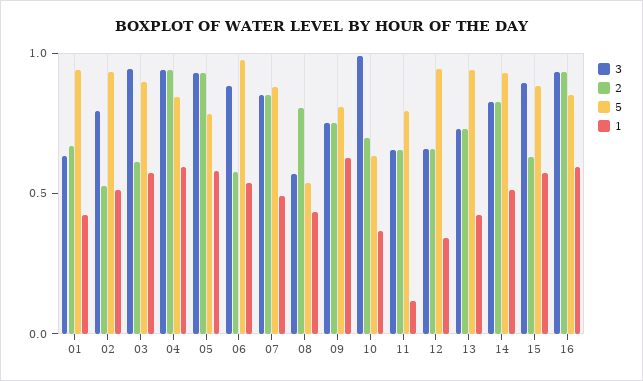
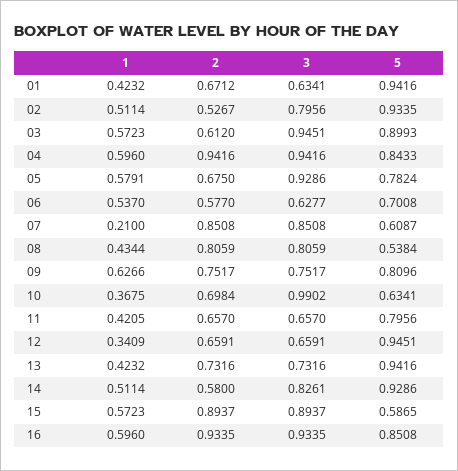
2, 05: 0.9 -> 0.675
3, 06: 0.9 -> 0.6277
5, 06: 1 -> 0.7008
5, 07: 0.9 -> 0.6087
1, 07: 0.5 -> 0.21
3, 08: 0.6 -> 0.8059
1, 11: 0.1 -> 0.4205
2, 14: 0.8 -> 0.58
2, 15: 0.6 -> 0.8937
5, 15: 0.9 -> 0.5865

